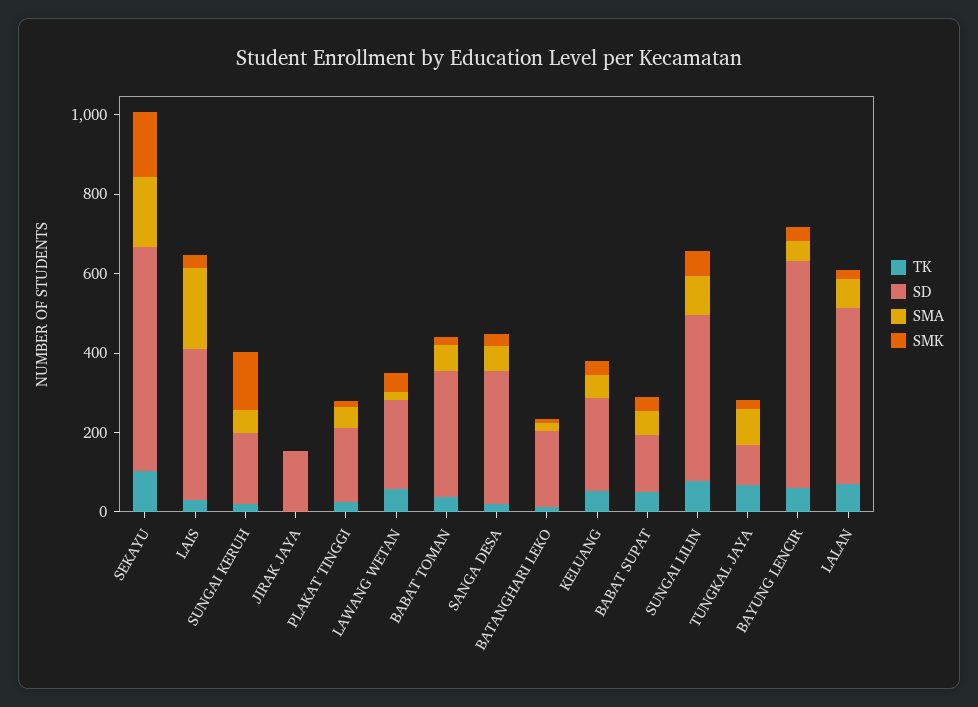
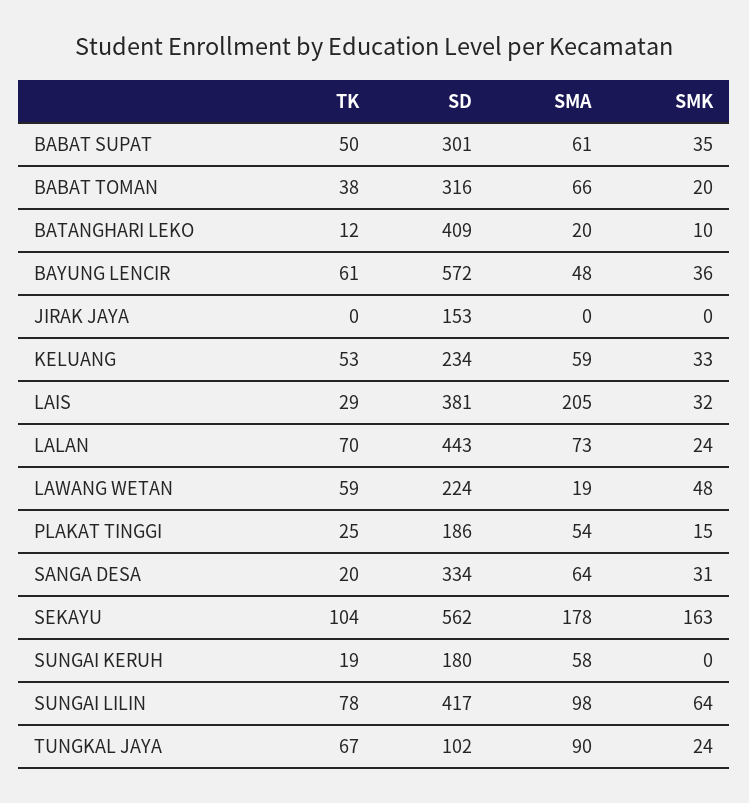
SMK, SUNGAI KERUH: 150 -> 0
SD, BATANGHARI LEKO: 200 -> 409
SD, BABAT SUPAT: 150 -> 301

